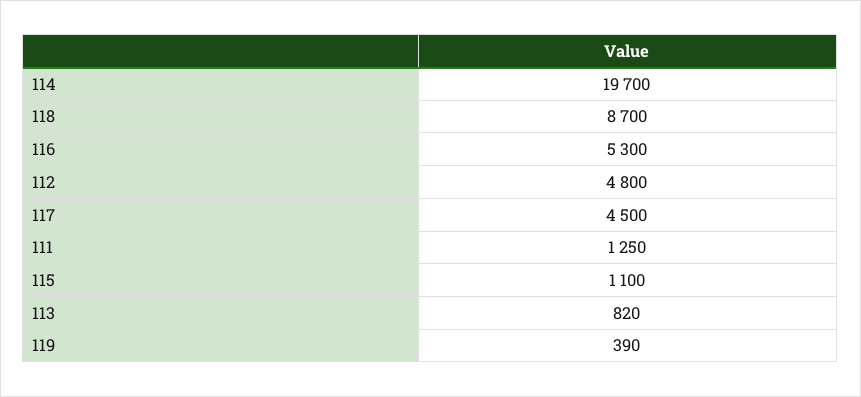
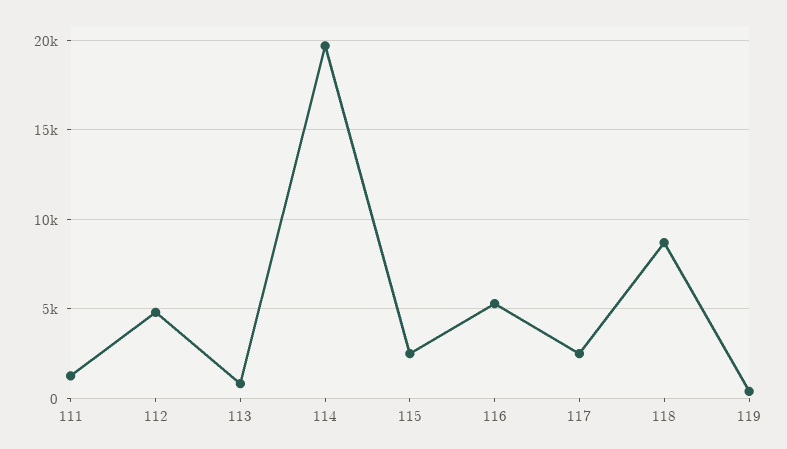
117: 4500 -> 2500
115: 1100 -> 2500

